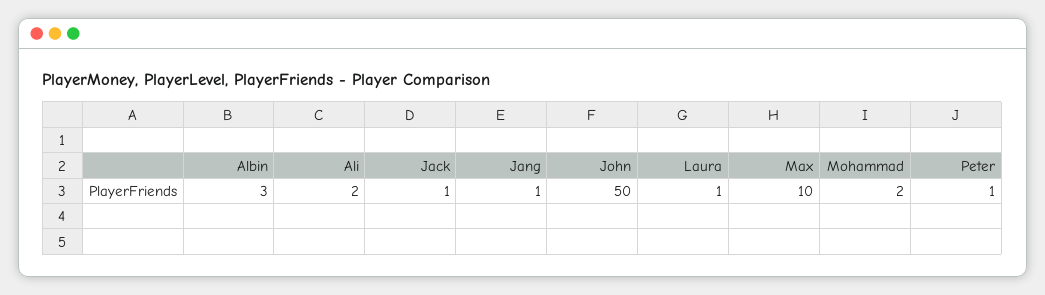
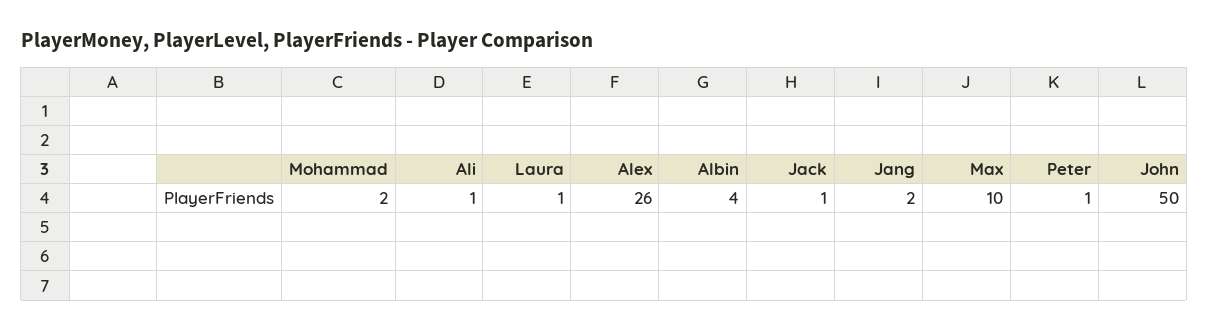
Albin: 3 -> 4
Ali: 2 -> 1
Jang: 1 -> 2
Alex: none -> 26

